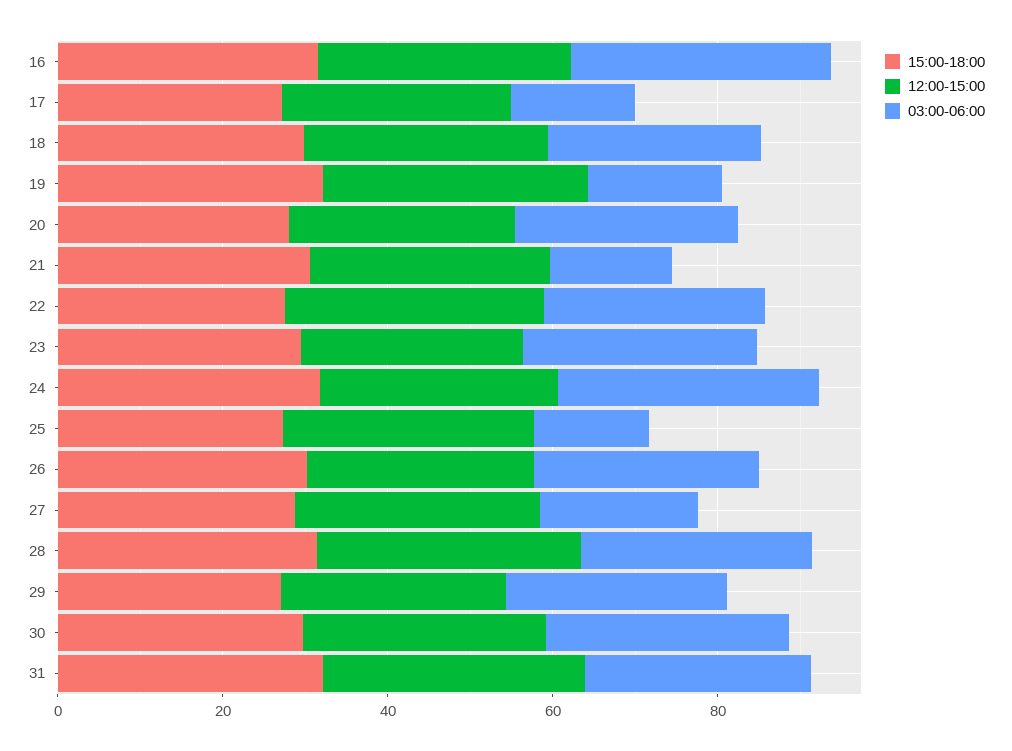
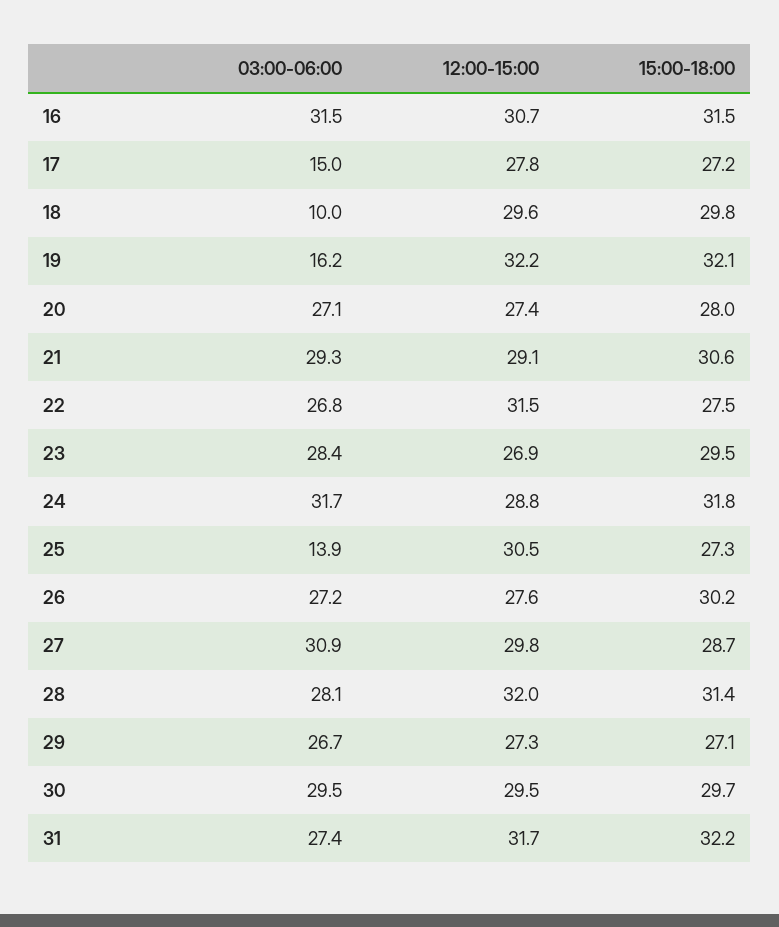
03:00-06:00, 18: 25 -> 10
03:00-06:00, 21: 15 -> 29.3
03:00-06:00, 27: 20 -> 30.9

